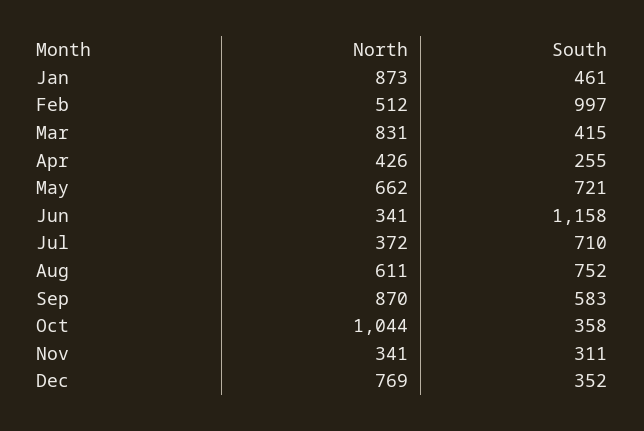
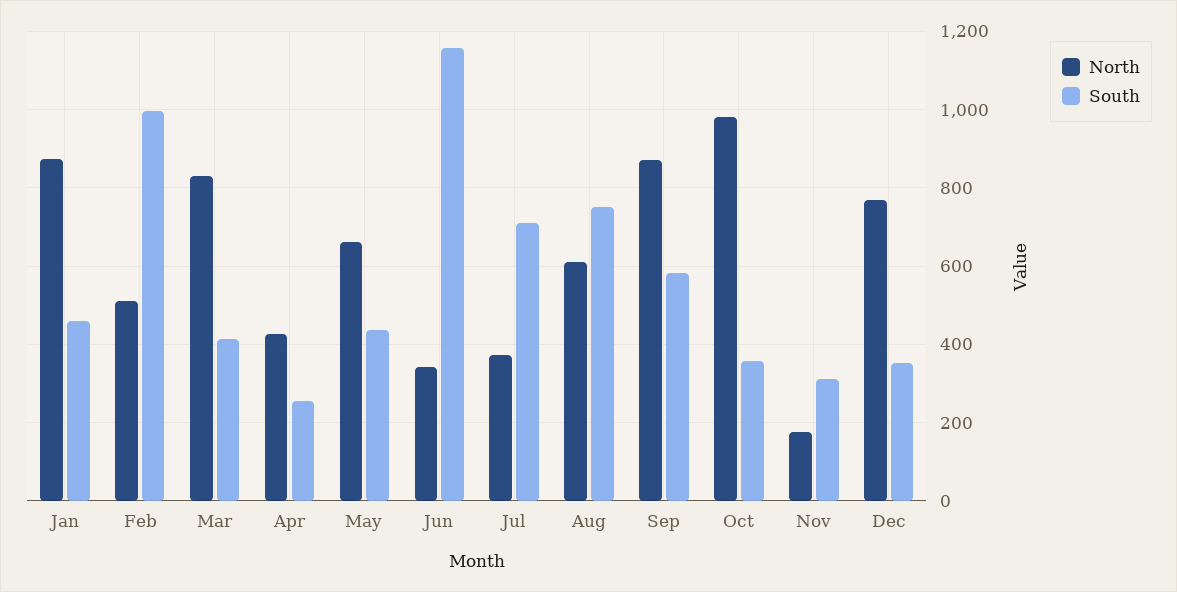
South, May: 721 -> 440
North, Oct: 1044 -> 980
North, Nov: 341 -> 180

